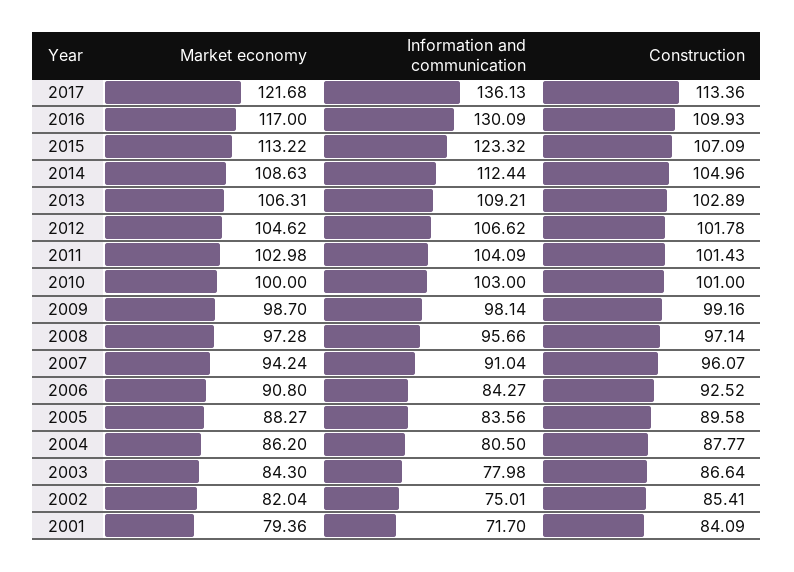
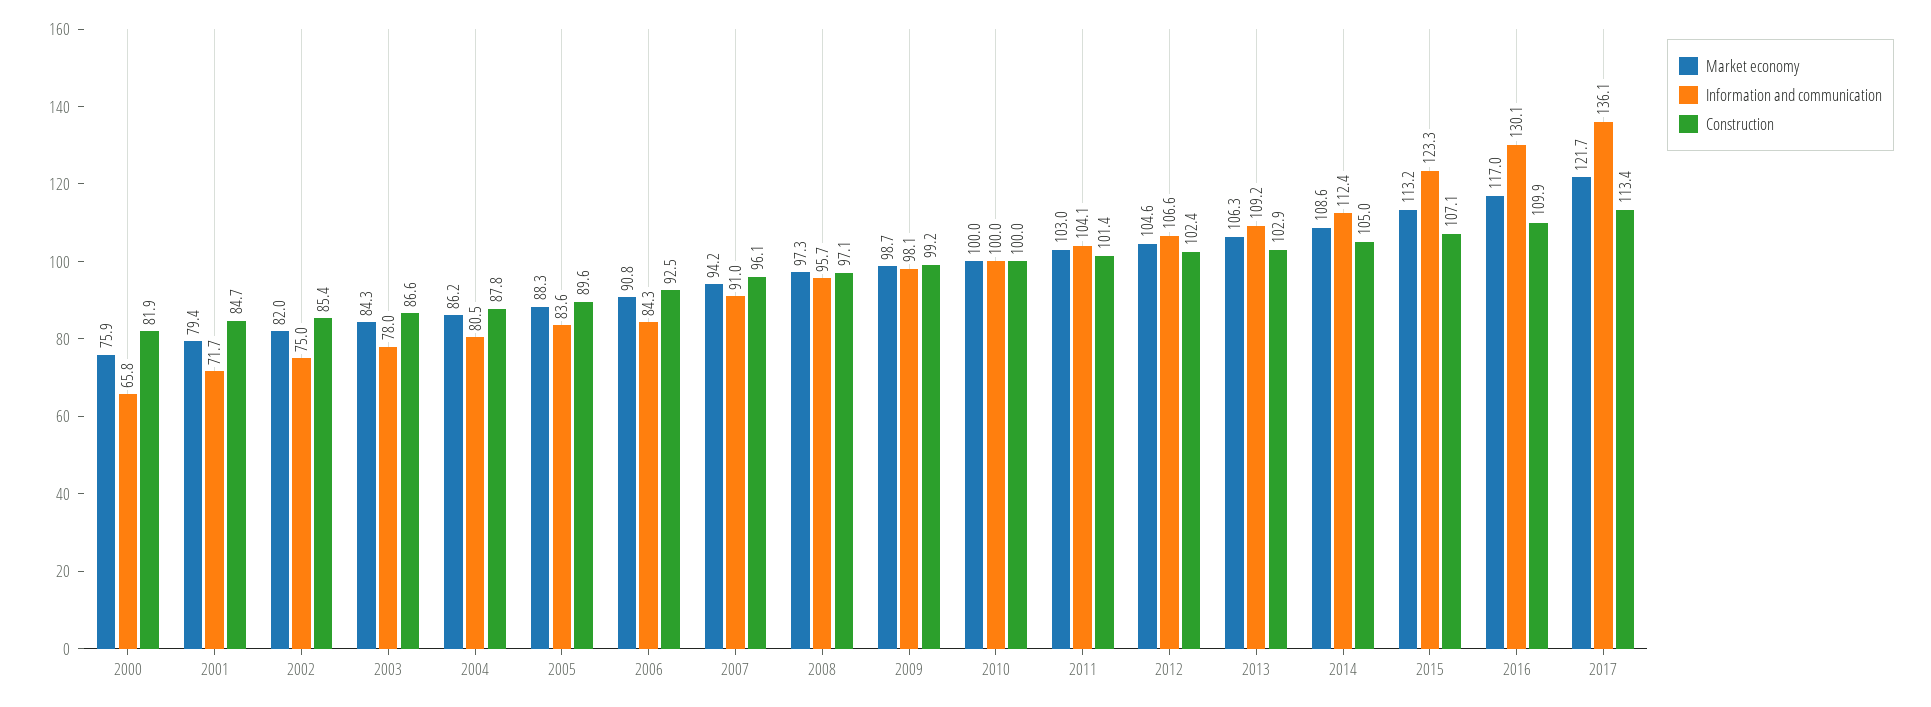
Construction, 2012: 101.78 -> 102.4
Information and communication, 2010: 103 -> 100
Construction, 2010: 101 -> 100
Construction, 2001: 84.09 -> 84.7
Market economy, 2000: none -> 75.9
Information and communication, 2000: none -> 65.8
Construction, 2000: none -> 81.9

